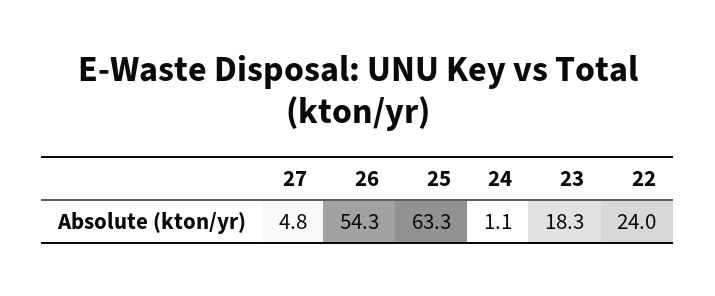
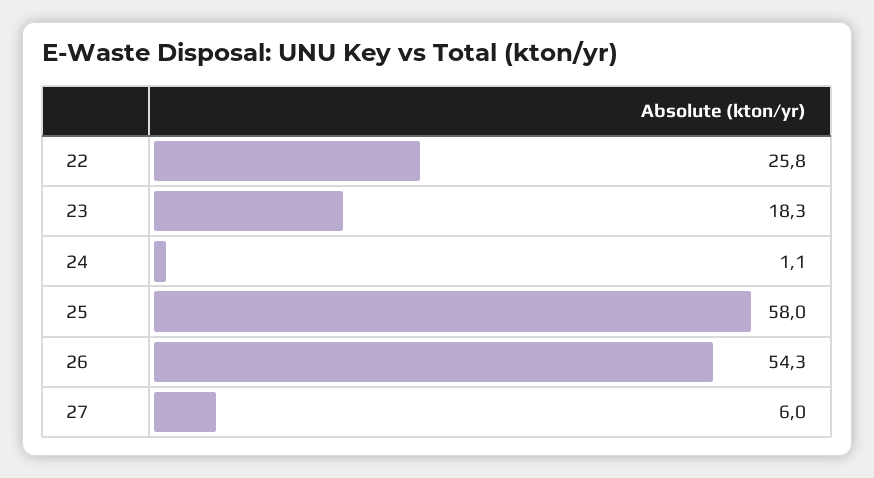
27: 4.8 -> 6
25: 63.3 -> 58
22: 24 -> 25.8

